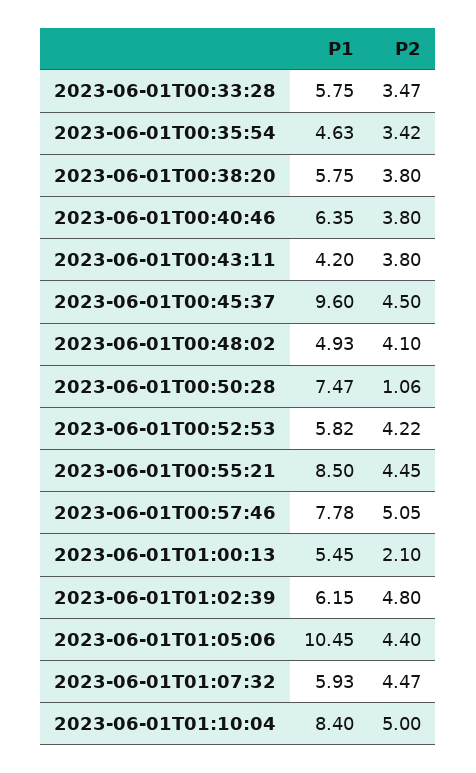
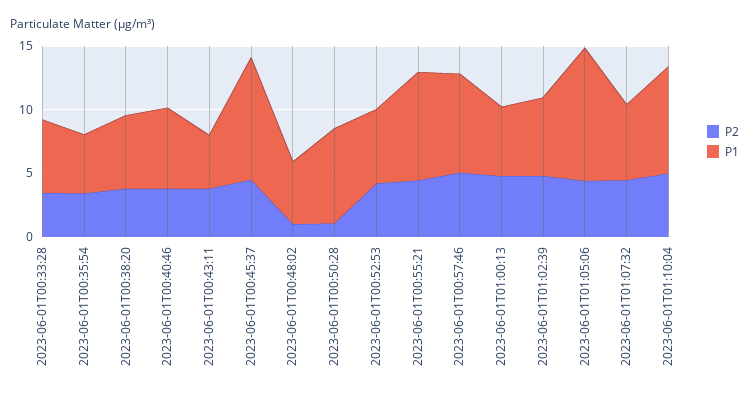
P2, 2023-06-01T00:48:02: 4.1 -> 1
P2, 2023-06-01T01:00:13: 2.1 -> 5

